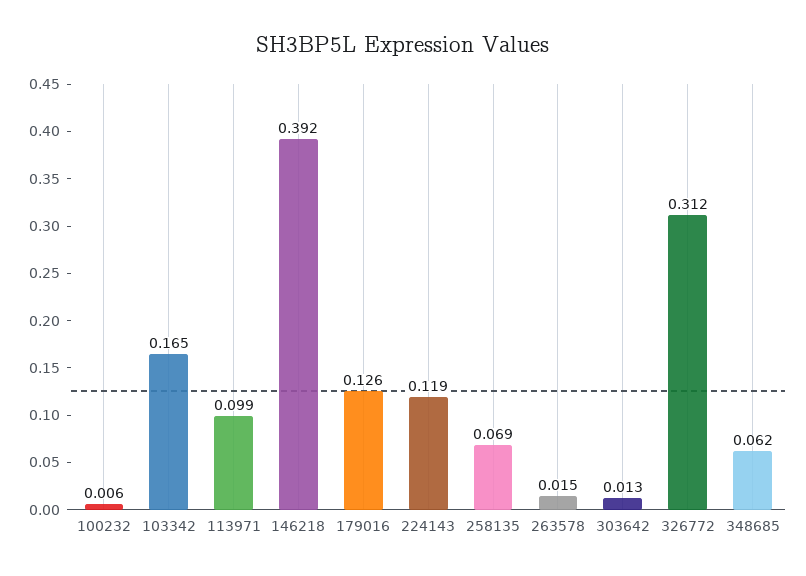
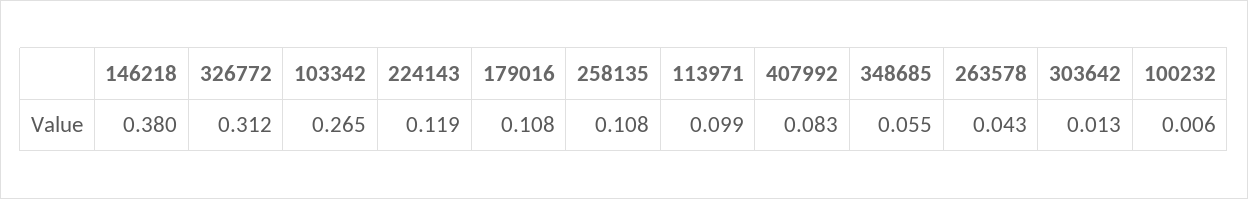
103342: 0.165 -> 0.265
146218: 0.392 -> 0.38
179016: 0.126 -> 0.108
258135: 0.069 -> 0.108
263578: 0.015 -> 0.043
348685: 0.062 -> 0.055
407992: none -> 0.083

